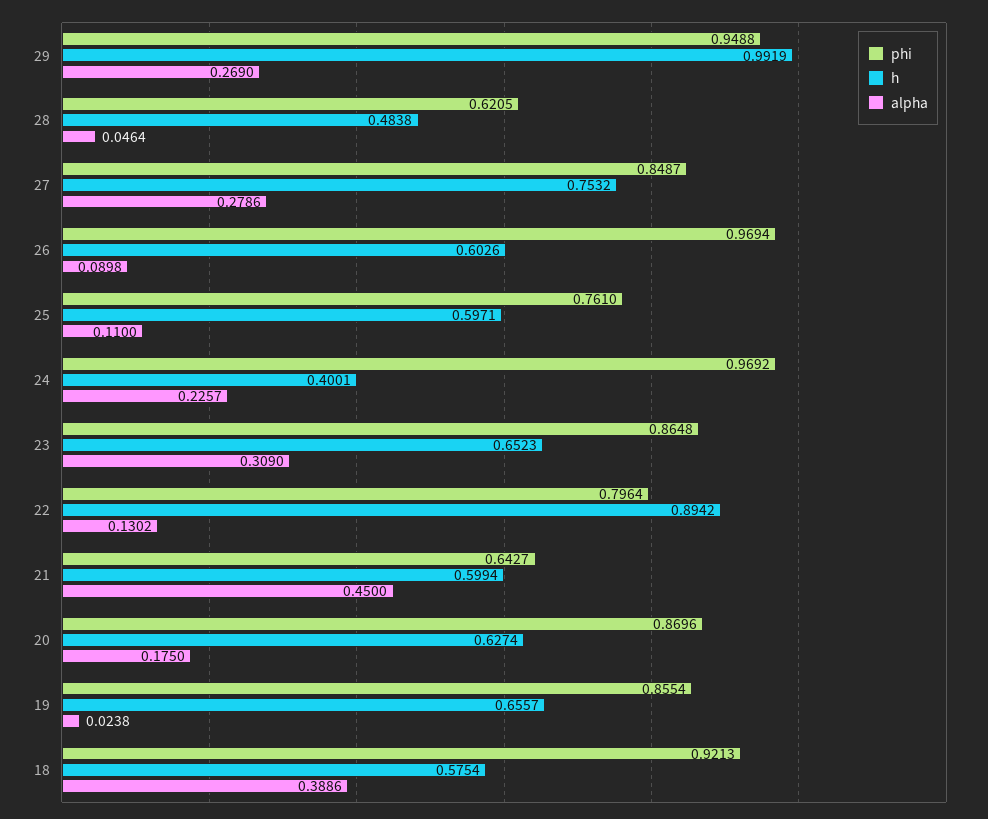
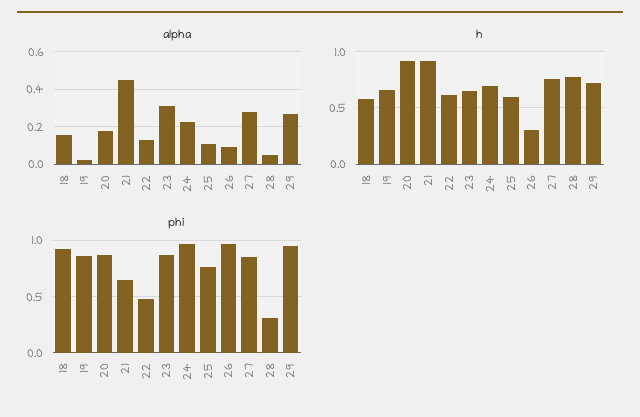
h, 29: 0.9919 -> 0.7
phi, 28: 0.6205 -> 0.3
h, 28: 0.4838 -> 0.8
h, 26: 0.6026 -> 0.3
h, 24: 0.4001 -> 0.7
phi, 22: 0.7964 -> 0.5
h, 22: 0.8942 -> 0.6
h, 21: 0.5994 -> 0.9
h, 20: 0.6274 -> 0.9
alpha, 18: 0.3886 -> 0.15

